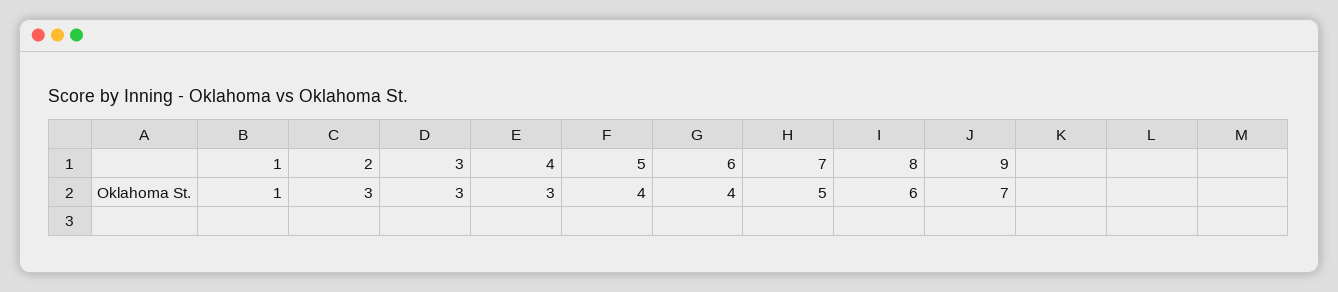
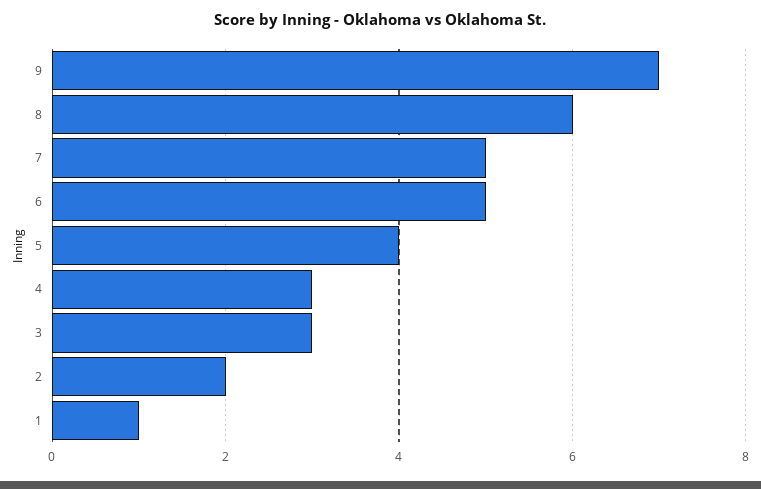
2: 3 -> 2
6: 4 -> 5

